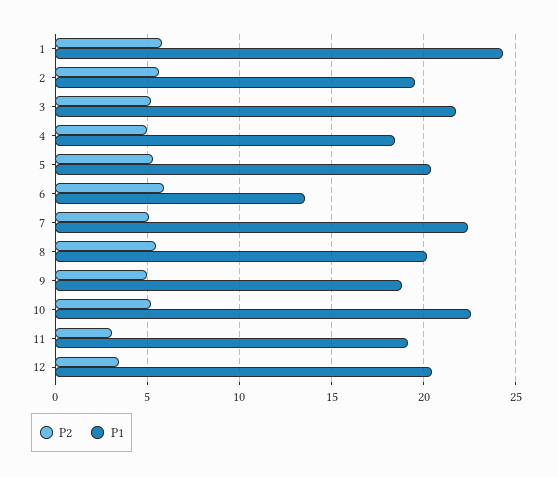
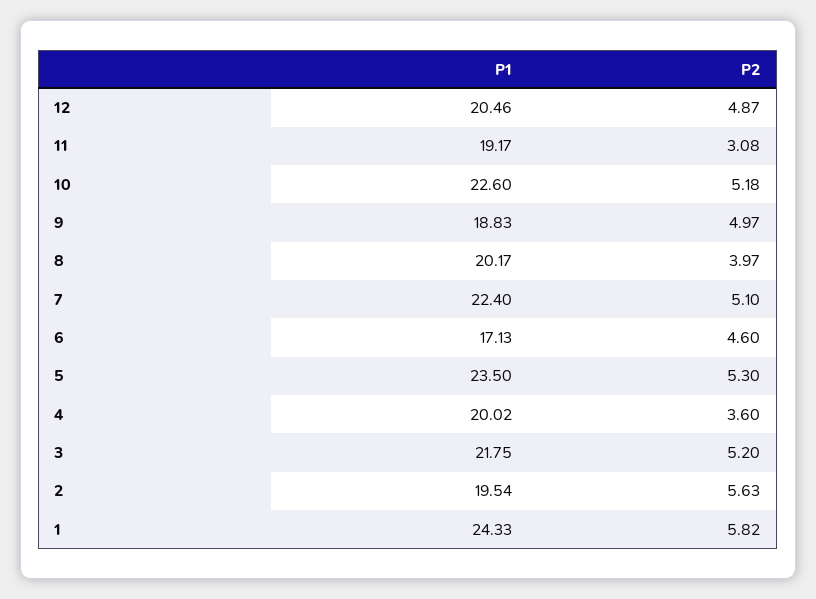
P2, 4: 5 -> 3.6
P1, 4: 18.5 -> 20.02
P1, 5: 20.5 -> 23.5
P2, 6: 6 -> 4.6
P1, 6: 13.5 -> 17.13
P2, 8: 5.5 -> 3.97
P2, 12: 3.5 -> 4.87

